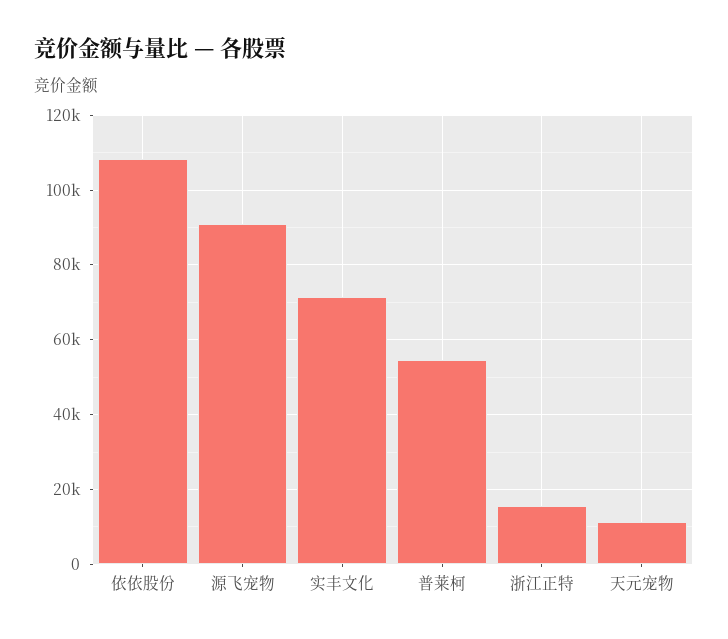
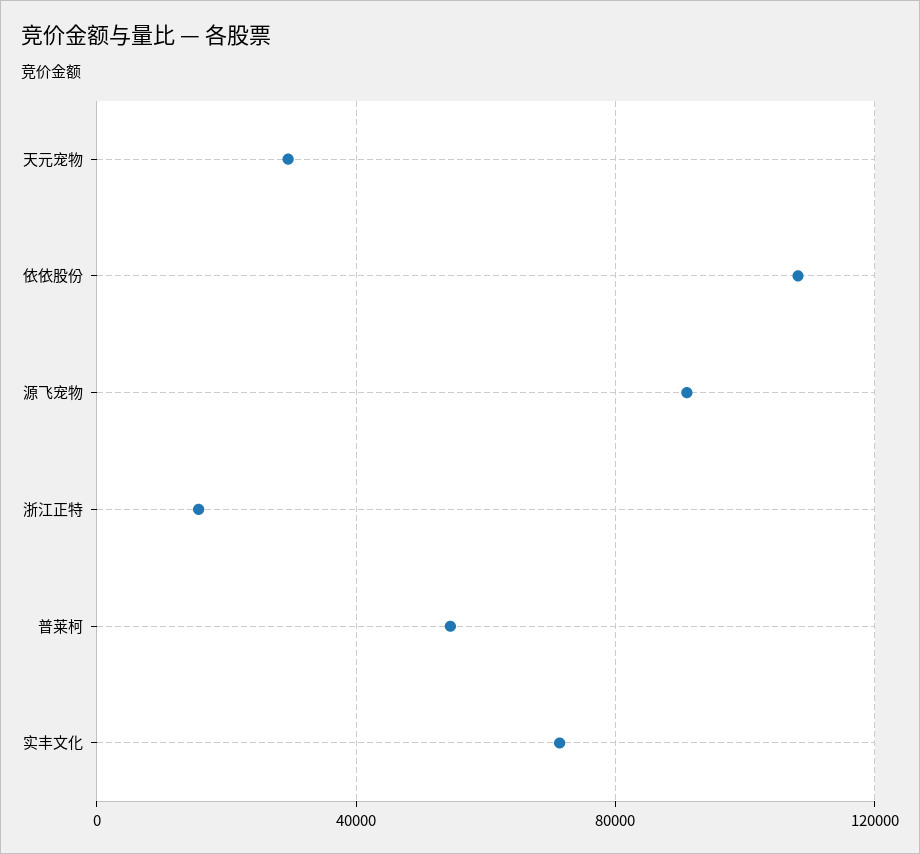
天元宠物: 12000 -> 30000

